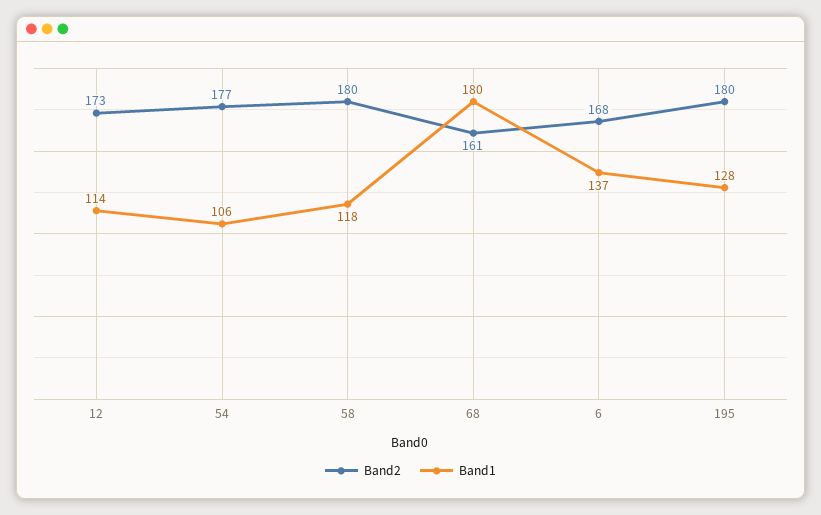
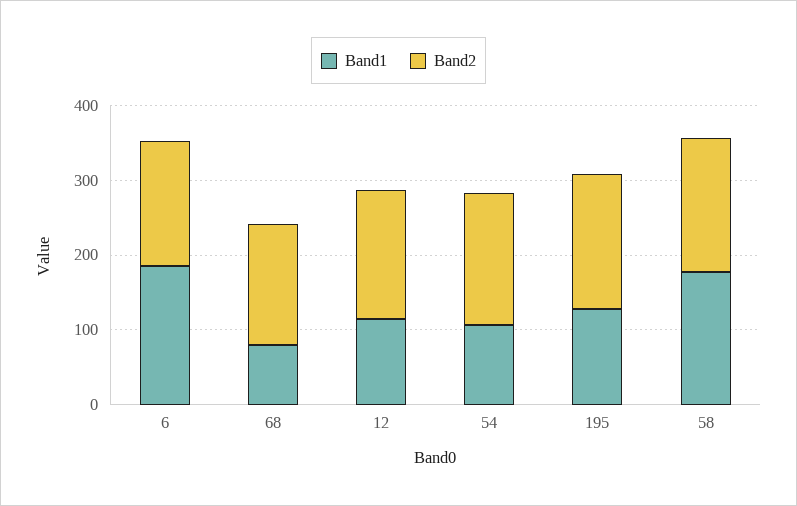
Band1, 58: 118 -> 180
Band1, 68: 180 -> 80
Band1, 6: 137 -> 180

